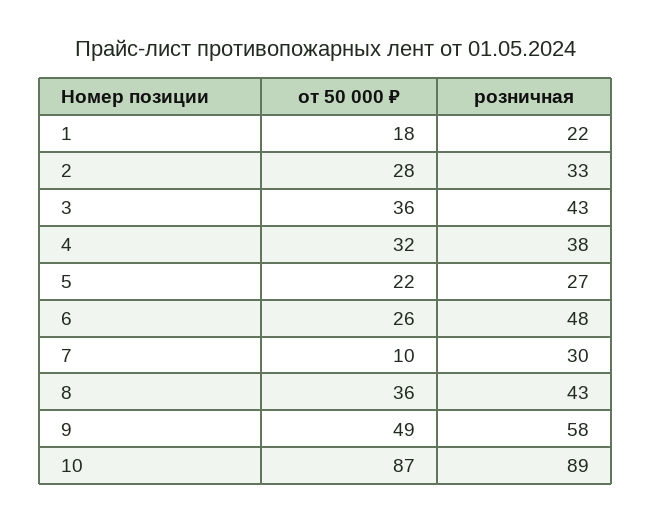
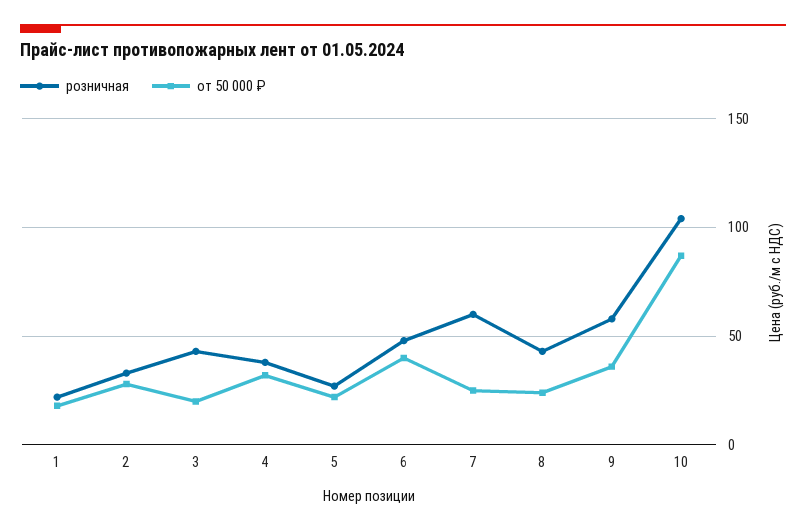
от 50 000 ₽, 3: 36 -> 20
от 50 000 ₽, 6: 26 -> 40
от 50 000 ₽, 7: 10 -> 25
розничная, 7: 30 -> 60
от 50 000 ₽, 8: 36 -> 25
от 50 000 ₽, 9: 49 -> 35
розничная, 10: 89 -> 105

